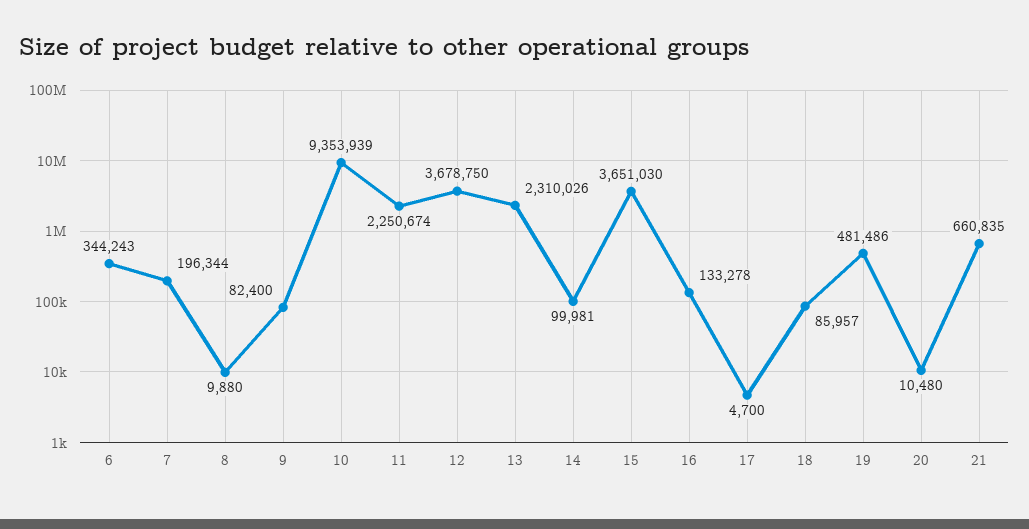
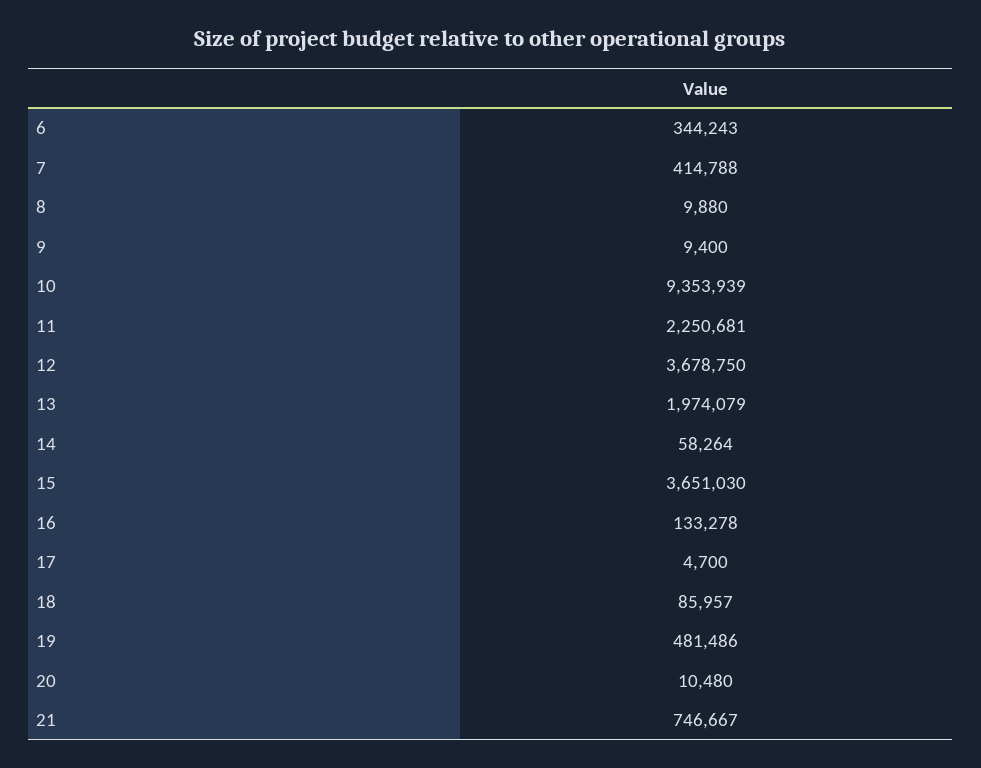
7: 196344 -> 414788
9: 82400 -> 9400
11: 2250674 -> 2250681
13: 2310026 -> 1974079
14: 99981 -> 58264
21: 660835 -> 746667

